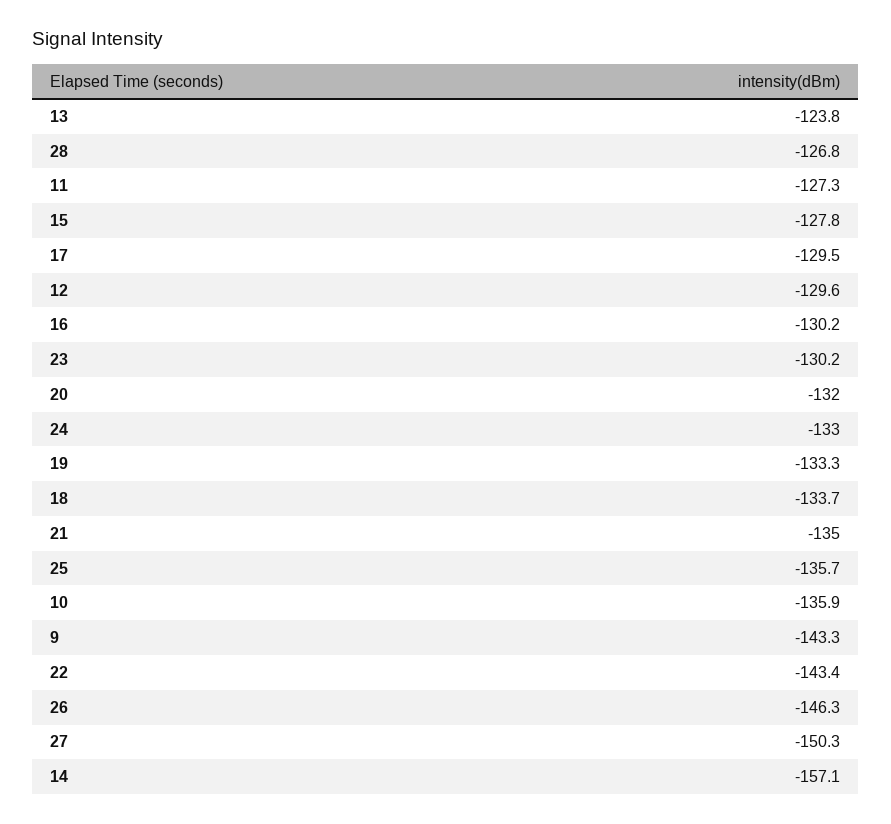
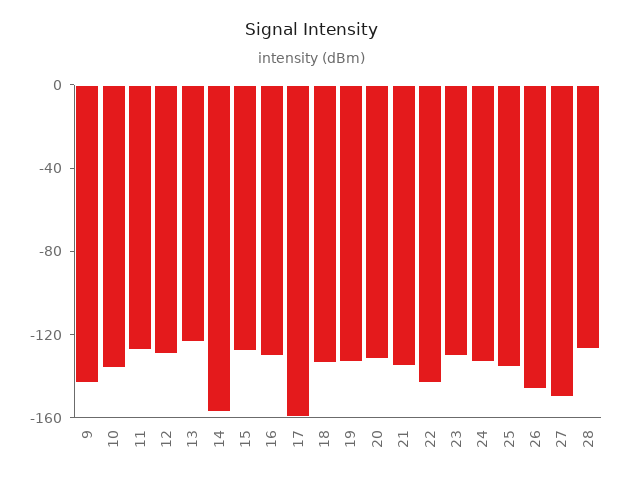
17: -129.5 -> -160

